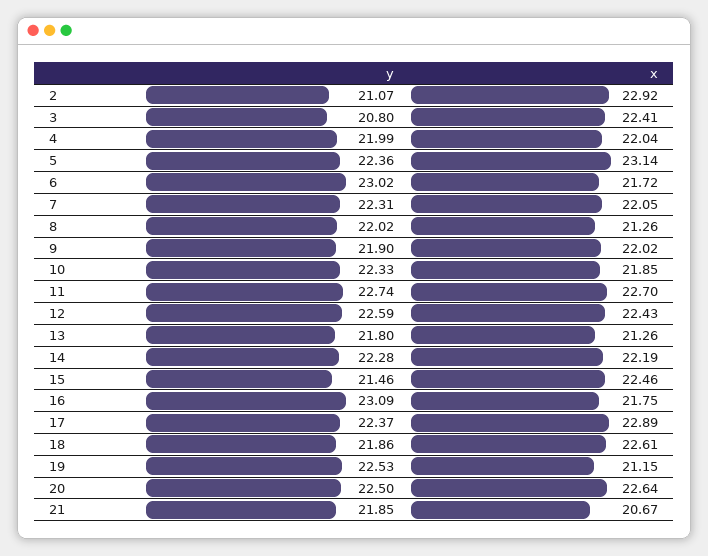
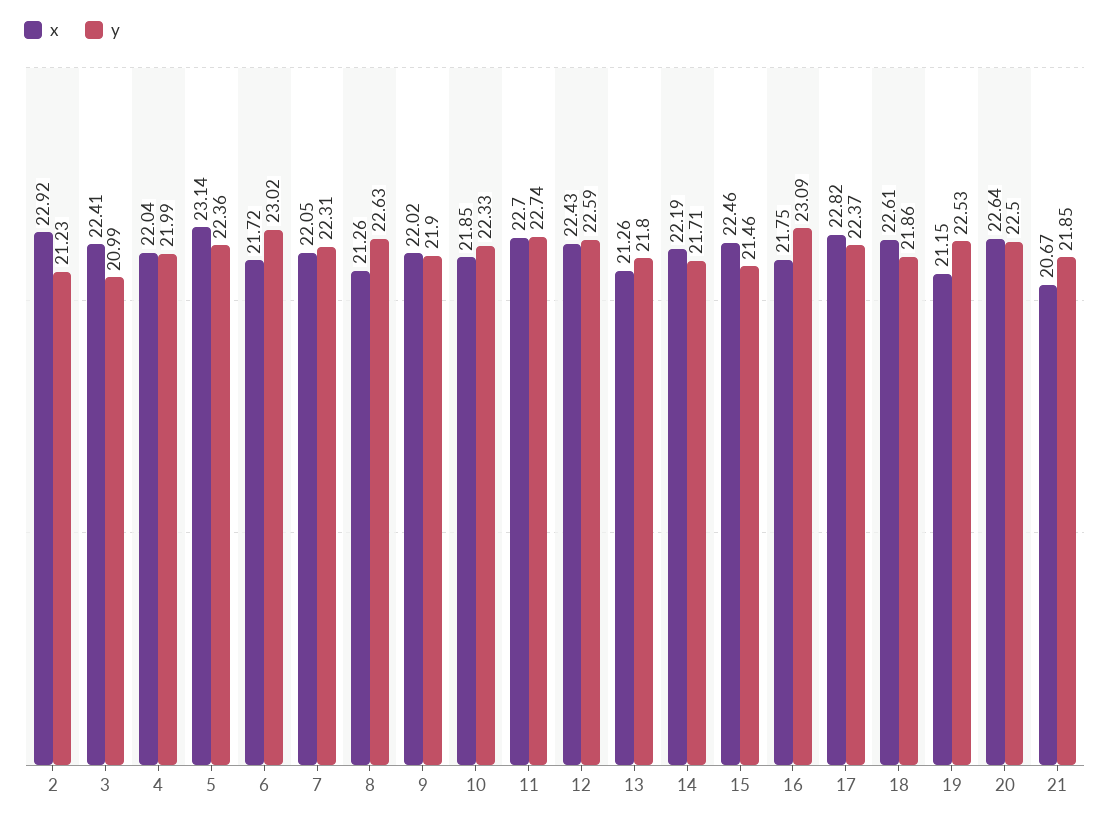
y, 2: 21.07 -> 21.23
y, 3: 20.8 -> 20.99
y, 8: 22.02 -> 22.63
y, 14: 22.28 -> 21.71
x, 17: 22.89 -> 22.82

